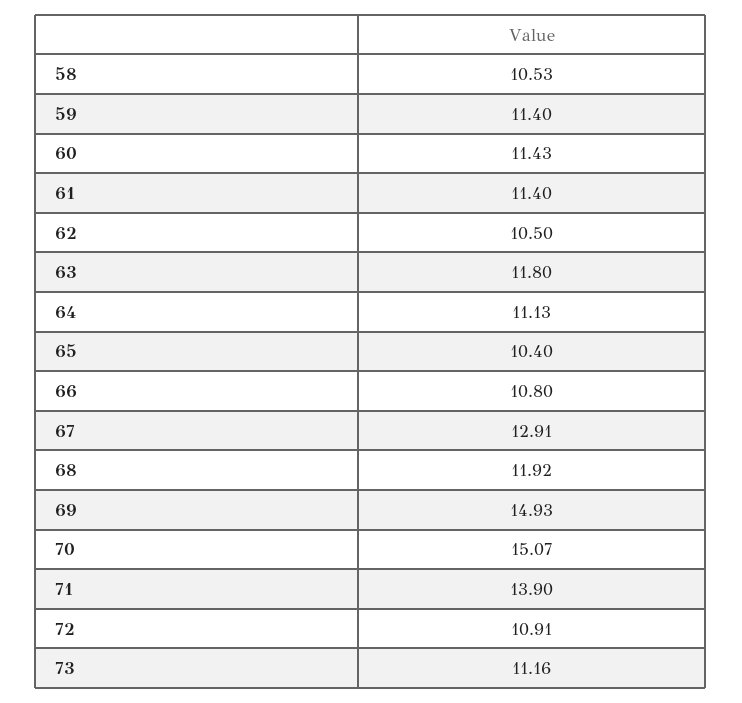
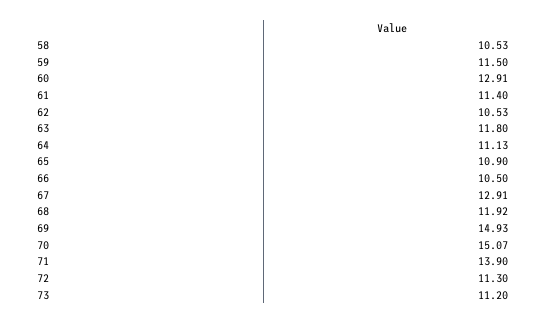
59: 11.4 -> 11.5
60: 11.43 -> 12.91
62: 10.5 -> 10.53
65: 10.4 -> 10.9
66: 10.8 -> 10.5
72: 10.91 -> 11.3
73: 11.16 -> 11.2

